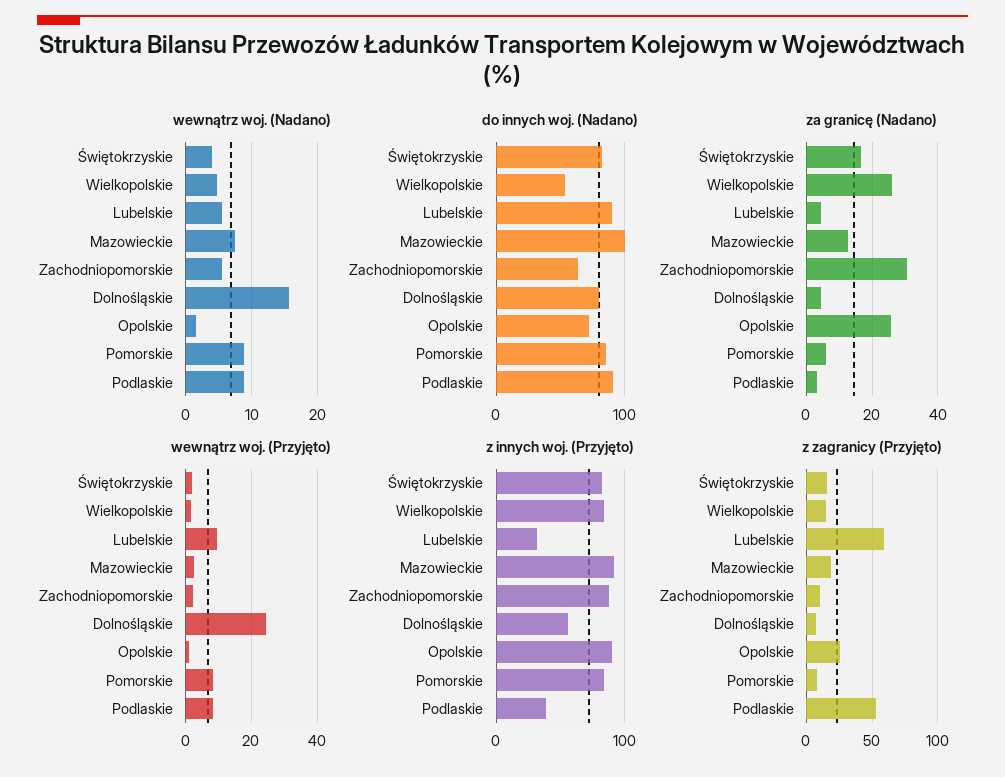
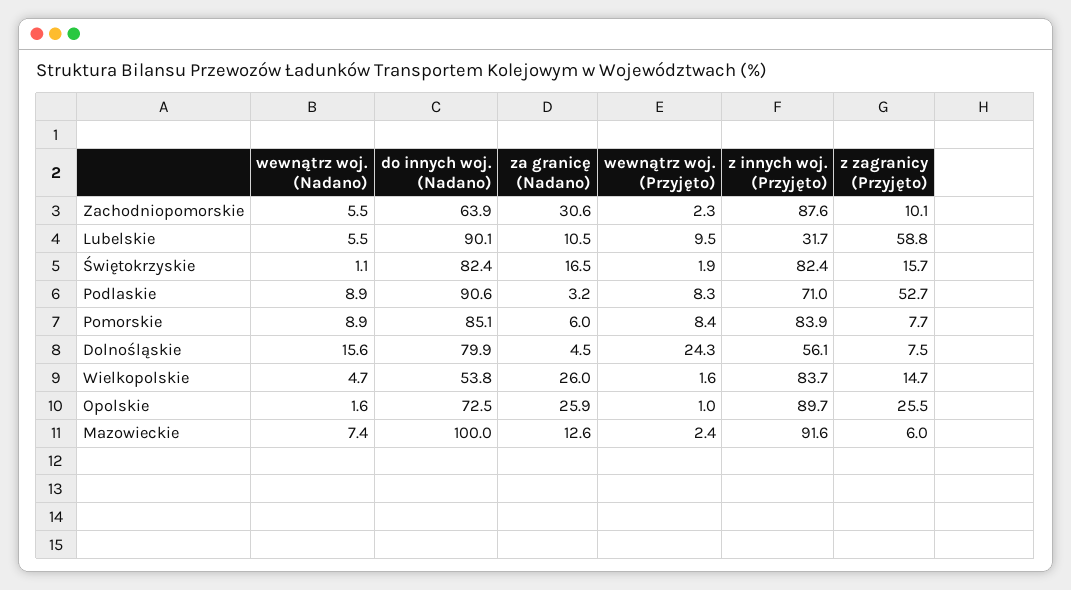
wewnątrz woj. (Nadano), Świętokrzyskie: 4 -> 1.1
za granicę (Nadano), Lubelskie: 4 -> 10.5
z innych woj. (Przyjęto), Podlaskie: 40 -> 71
z zagranicy (Przyjęto), Mazowieckie: 20 -> 6

